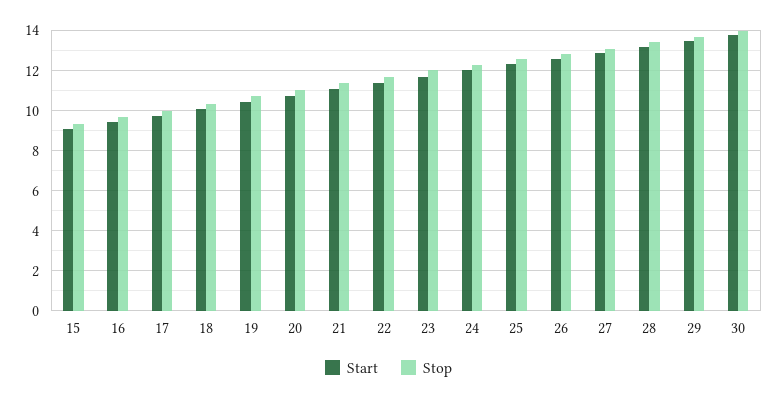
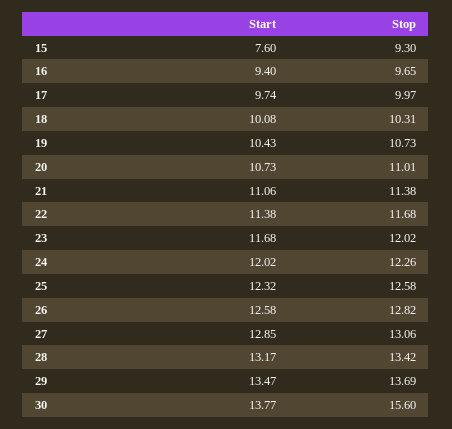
Start, 15: 9 -> 7.6
Stop, 30: 14 -> 15.6

